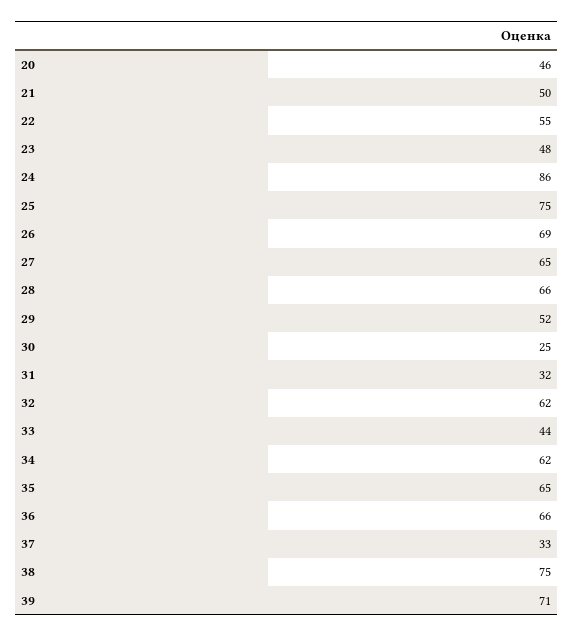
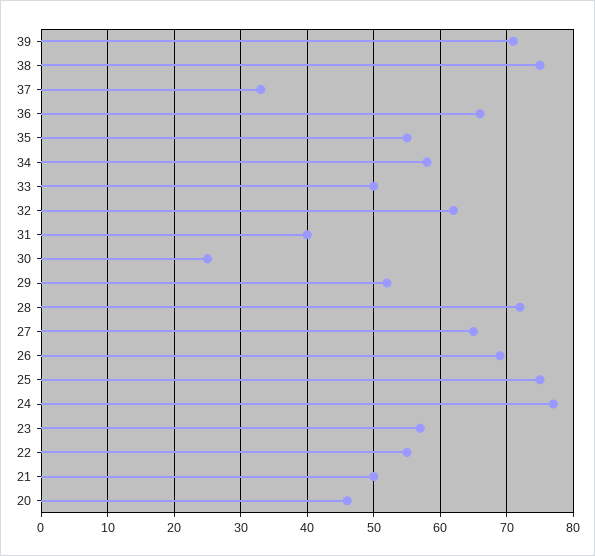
23: 48 -> 57
24: 86 -> 77
28: 66 -> 72
31: 32 -> 40
33: 44 -> 50
34: 62 -> 58
35: 65 -> 55

